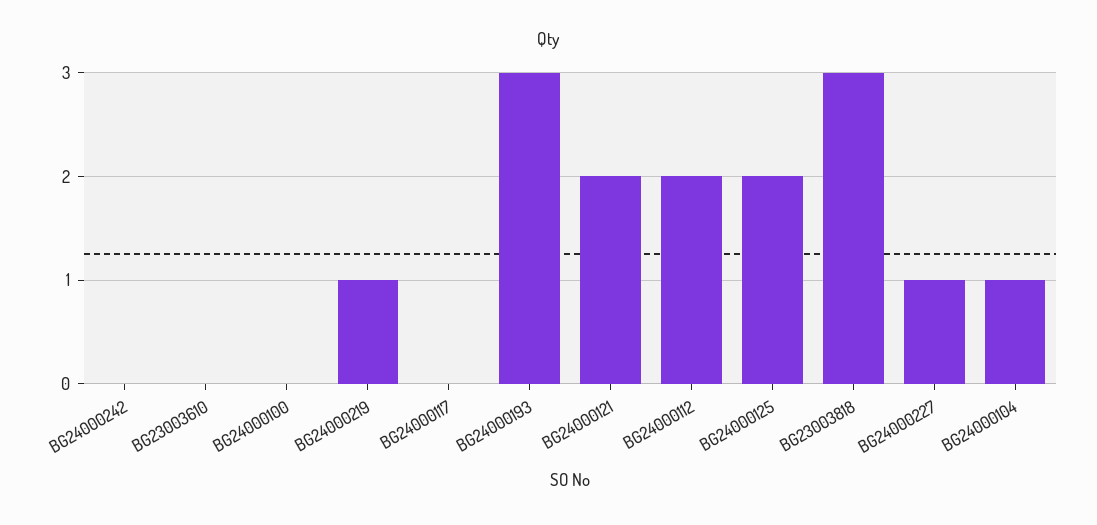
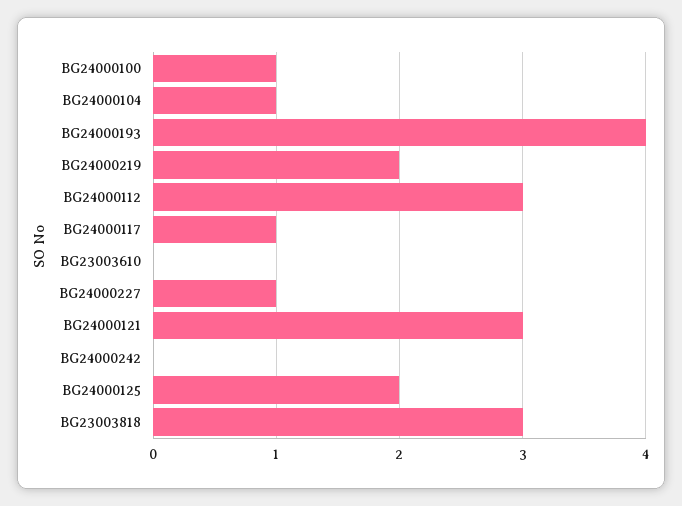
BG24000100: 0 -> 1
BG24000219: 1 -> 2
BG24000117: 0 -> 1
BG24000193: 3 -> 4
BG24000121: 2 -> 3
BG24000112: 2 -> 3

